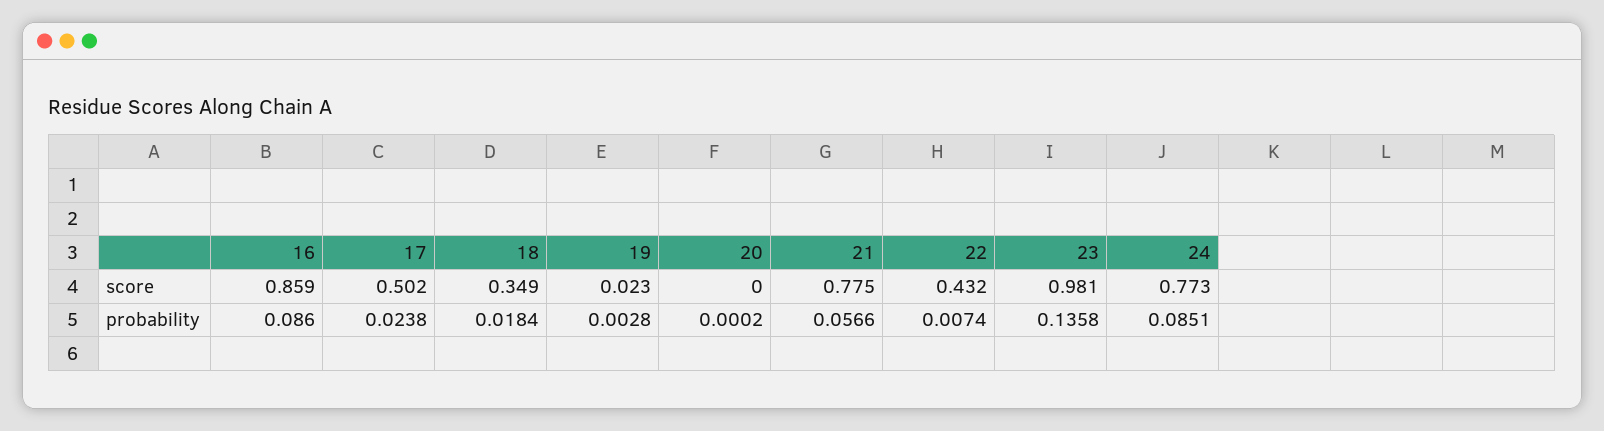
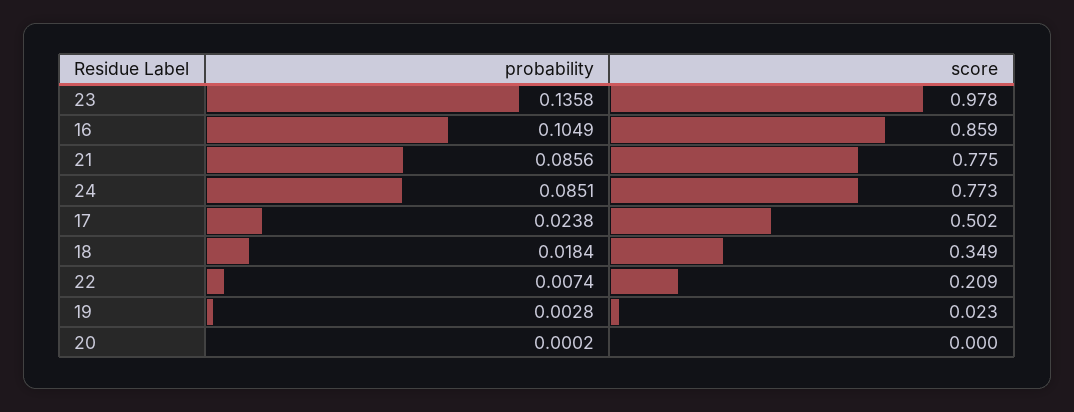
22, score: 0.432 -> 0.209
23, score: 0.981 -> 0.978
16, probability: 0.086 -> 0.1049
21, probability: 0.0566 -> 0.0856

